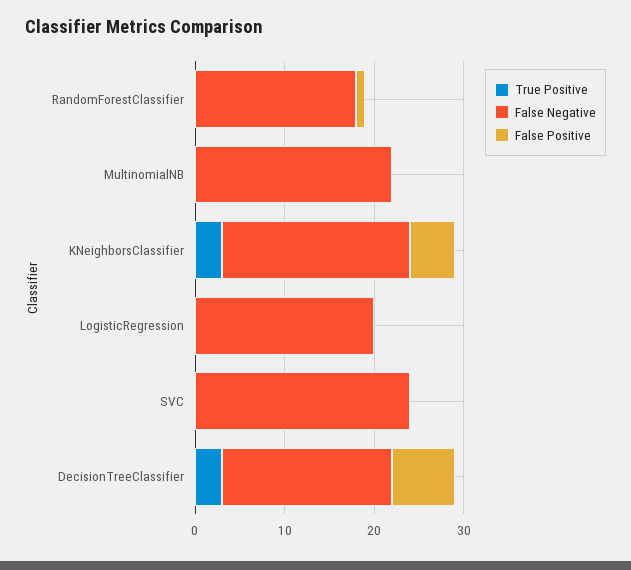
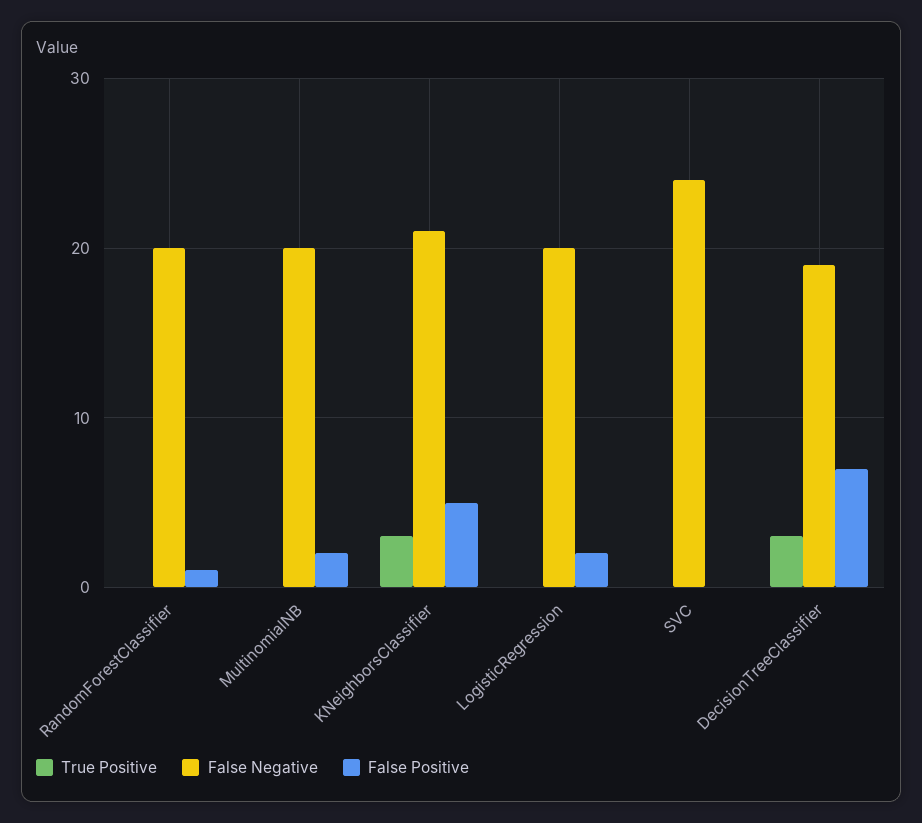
False Negative, RandomForestClassifier: 18 -> 20
False Negative, MultinomialNB: 22 -> 20
False Positive, MultinomialNB: 0 -> 2
False Positive, LogisticRegression: 0 -> 2

